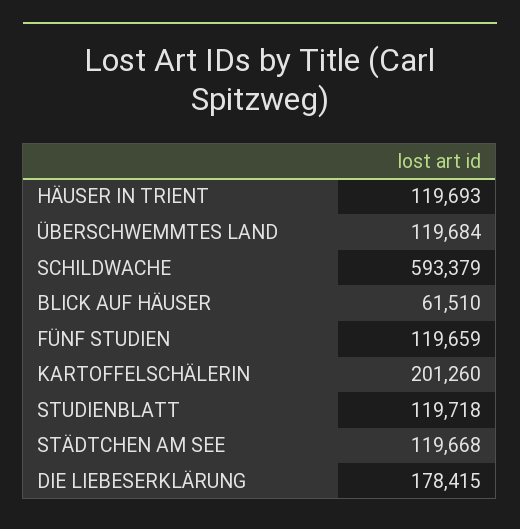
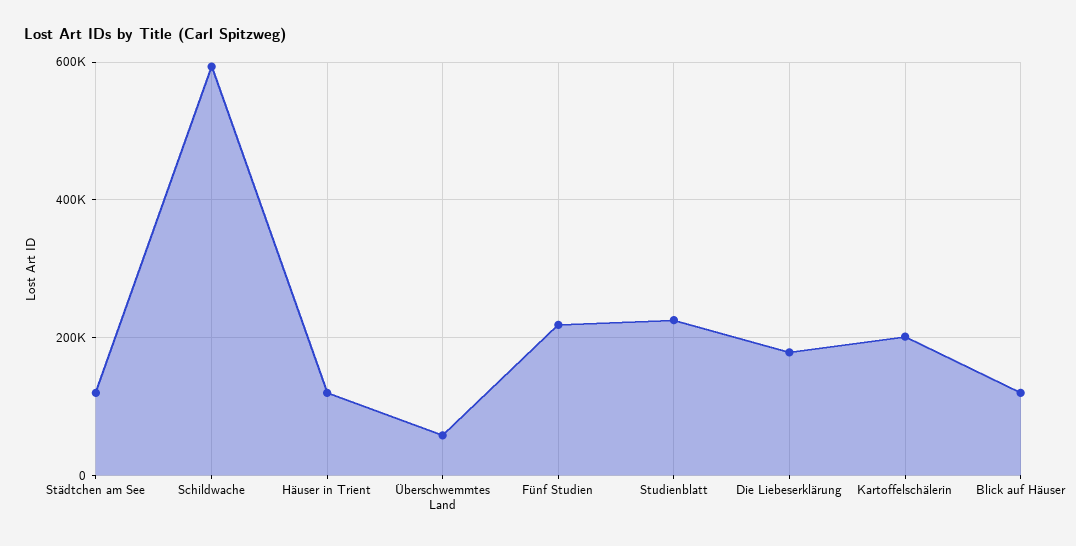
ÜBERSCHWEMMTES LAND: 119684 -> 60000
BLICK AUF HÄUSER: 61510 -> 120000
FÜNF STUDIEN: 119659 -> 220000
STUDIENBLATT: 119718 -> 220000

